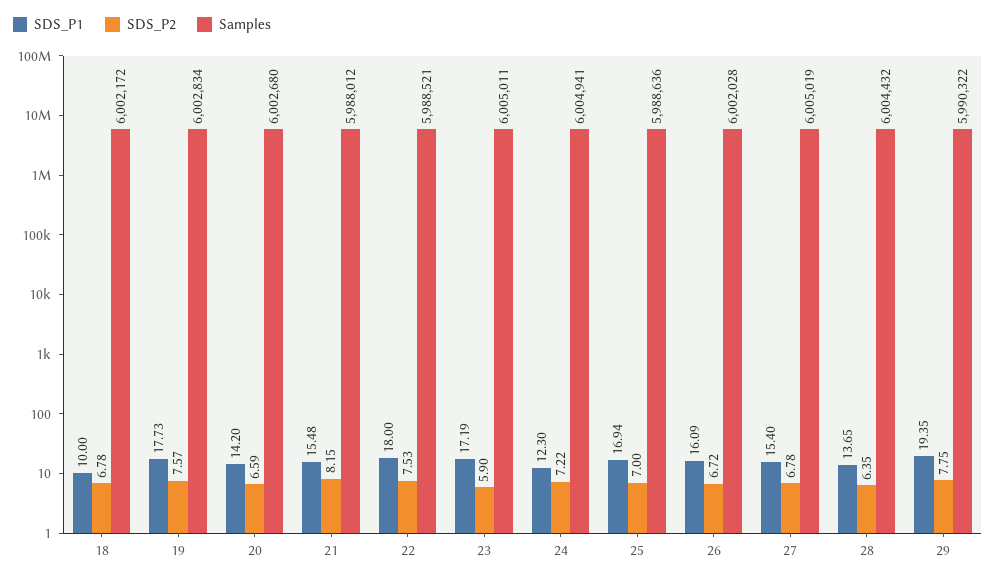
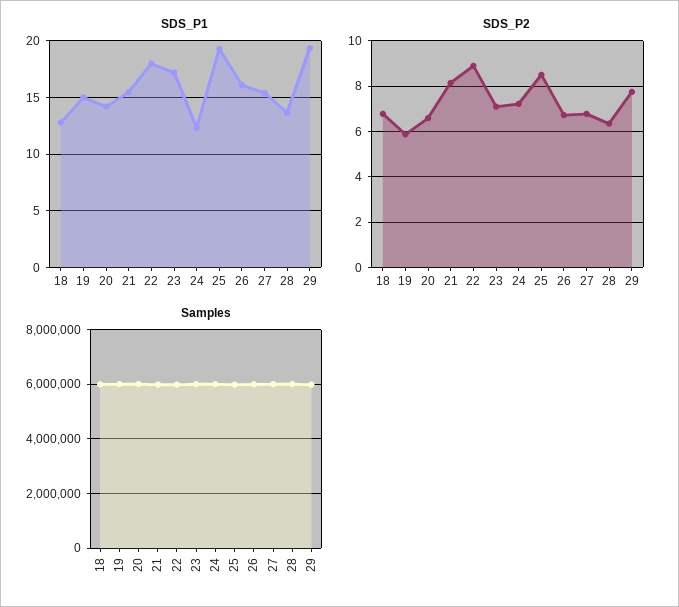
SDS_P1, 18: 10 -> 13
SDS_P1, 19: 17.73 -> 15
SDS_P2, 19: 7.57 -> 6
SDS_P2, 22: 7.53 -> 9
SDS_P2, 23: 5.9 -> 7
SDS_P1, 25: 16.94 -> 19
SDS_P2, 25: 7 -> 8.5

